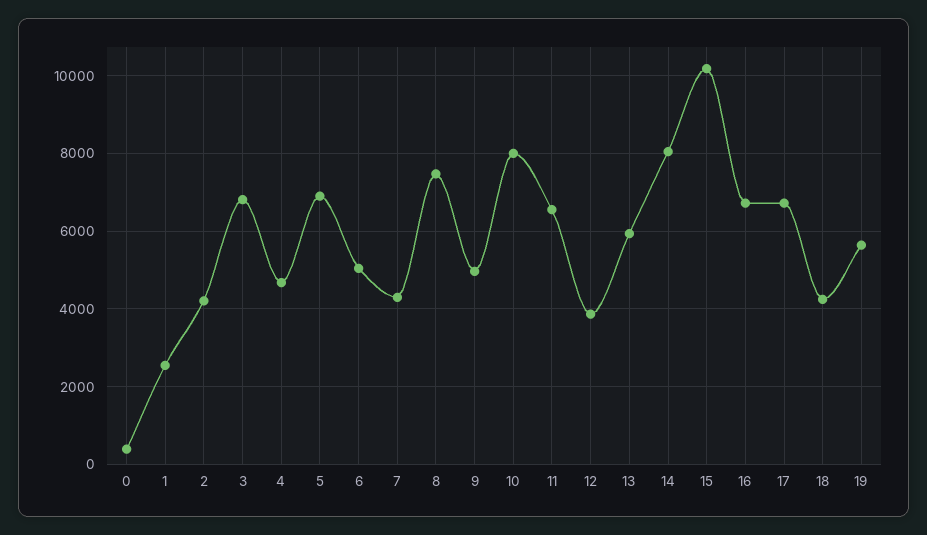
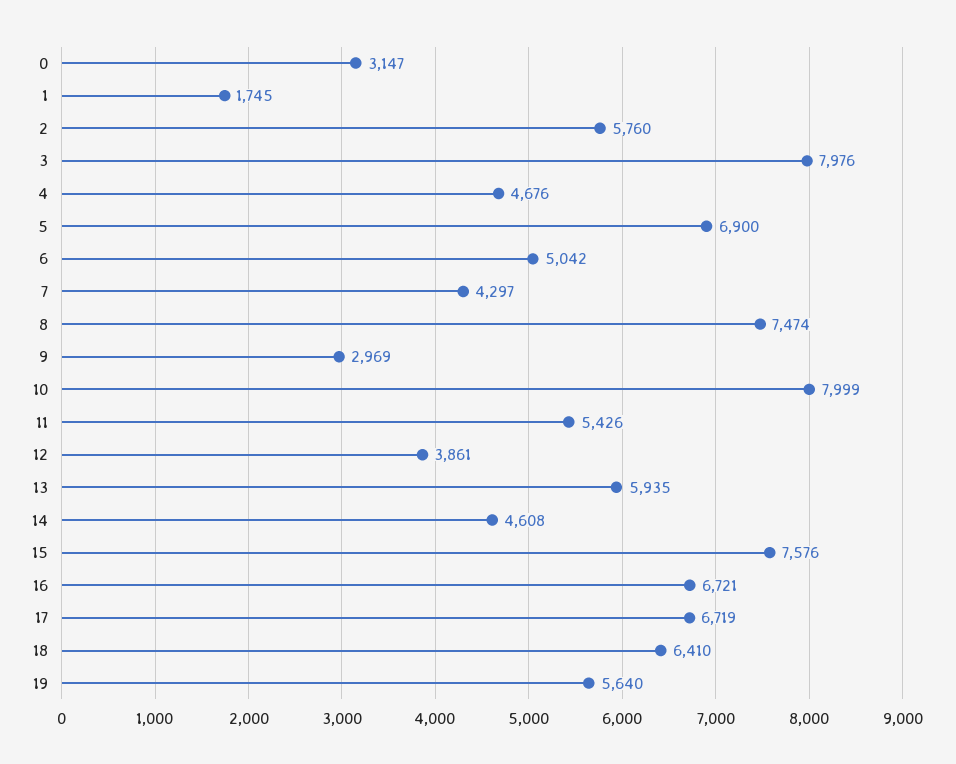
0: 400 -> 3147
1: 2600 -> 1745
2: 4200 -> 5760
3: 6800 -> 7976
9: 5000 -> 2969
11: 6600 -> 5426
14: 8000 -> 4608
15: 10200 -> 7576
18: 4200 -> 6410

